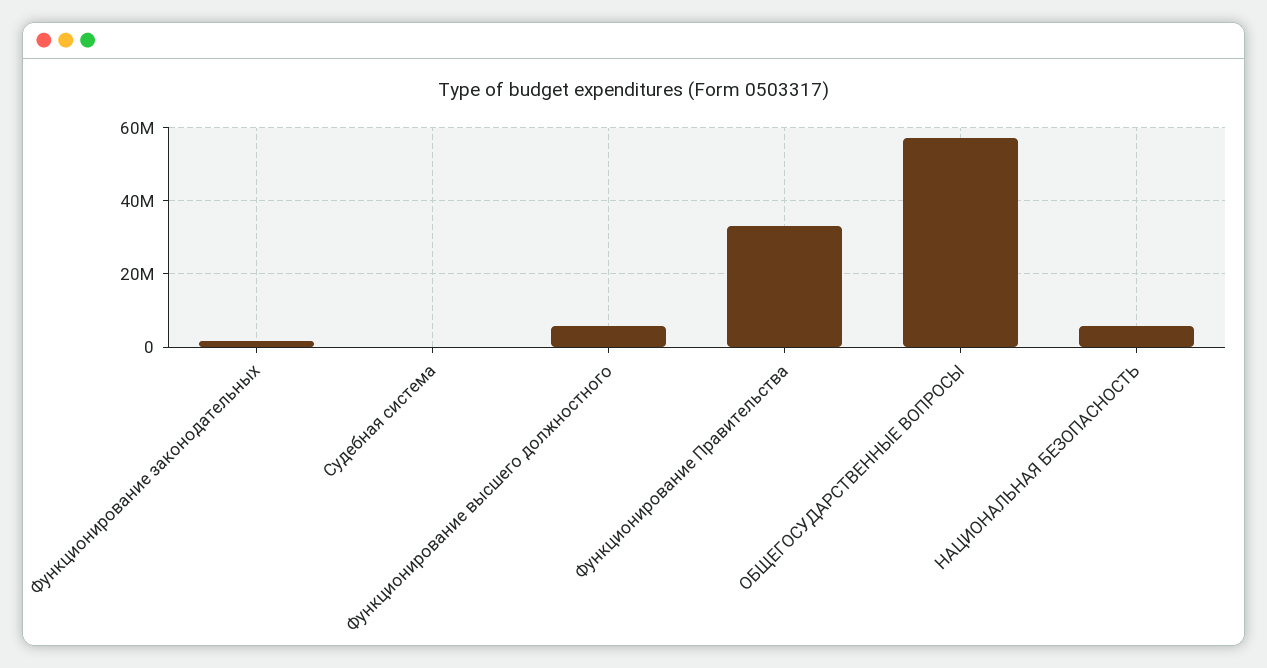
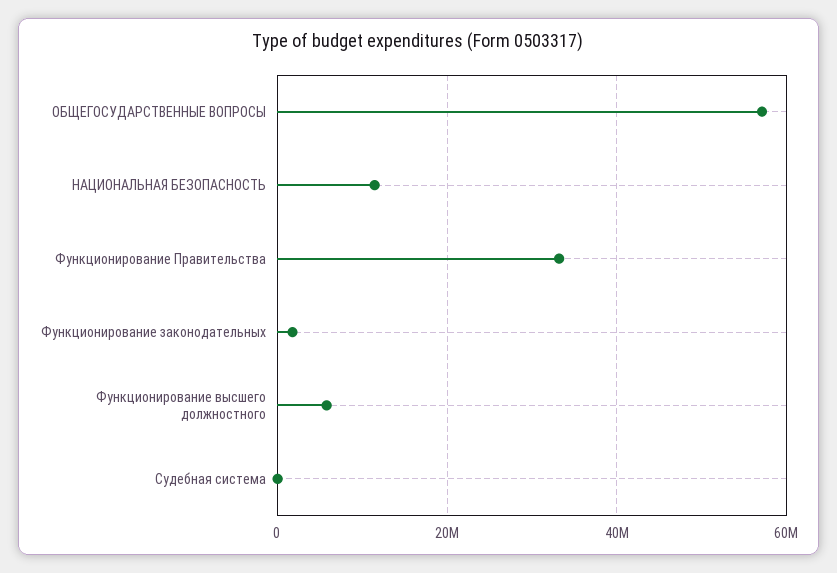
НАЦИОНАЛЬНАЯ БЕЗОПАСНОСТЬ: 6000000 -> 12000000

